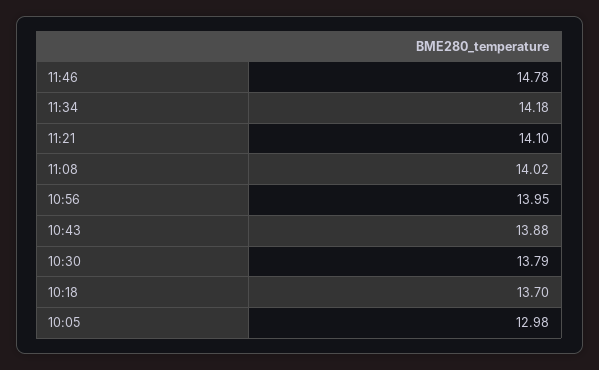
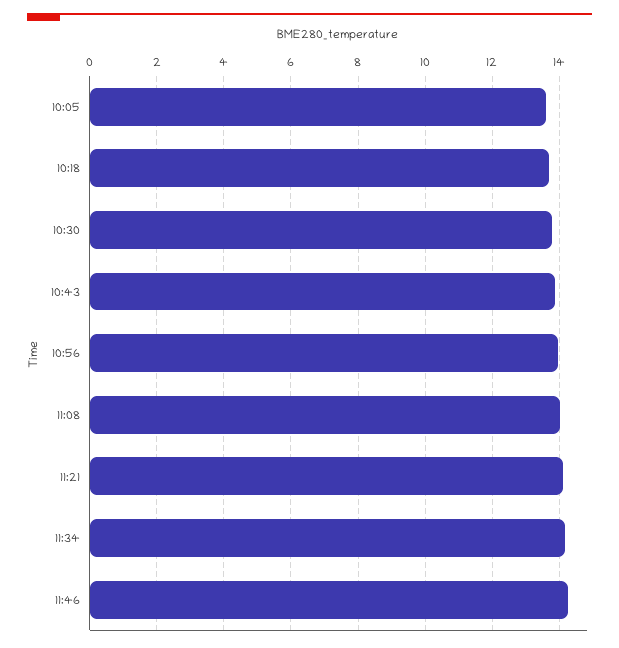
11:46: 14.78 -> 14.2
10:05: 12.98 -> 13.6

